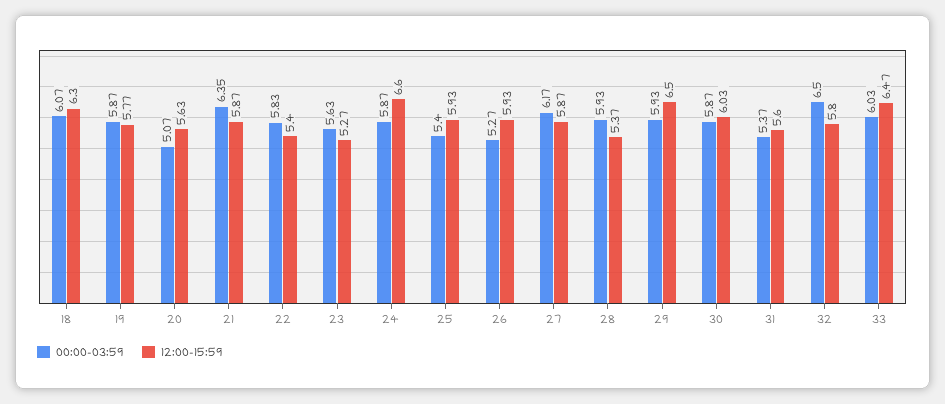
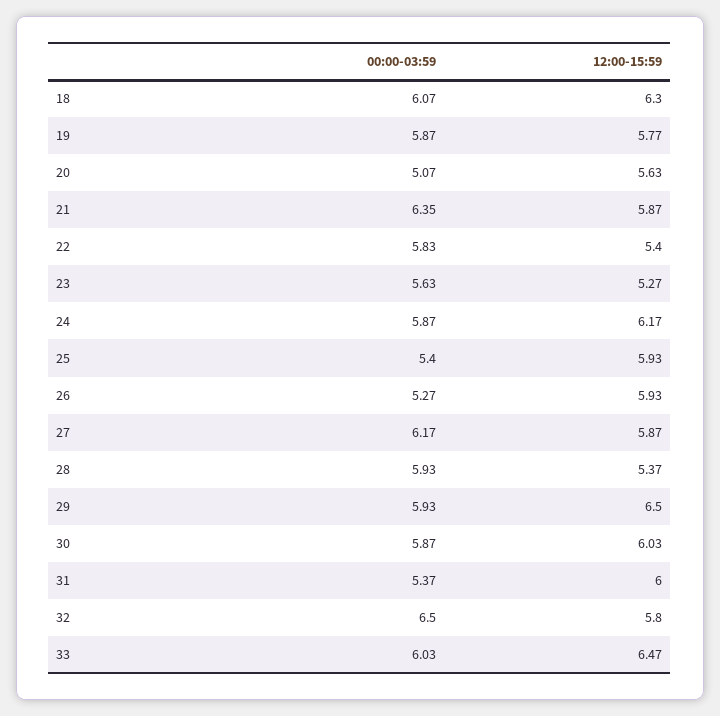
12:00-15:59, 24: 6.6 -> 6.17
12:00-15:59, 31: 5.6 -> 6

